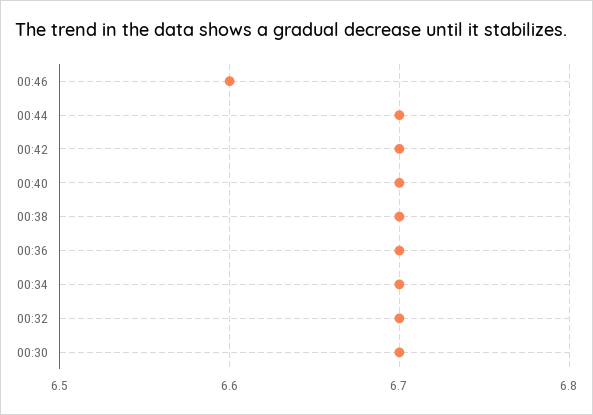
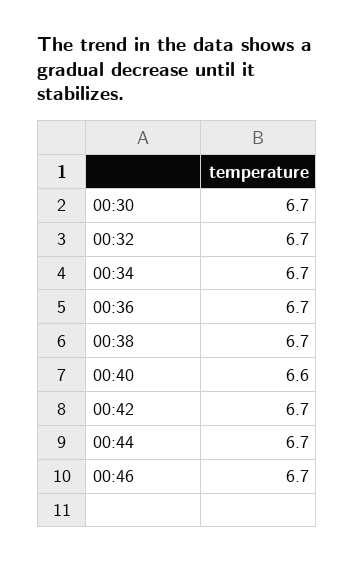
00:46: 6.6 -> 6.7
00:40: 6.7 -> 6.6

